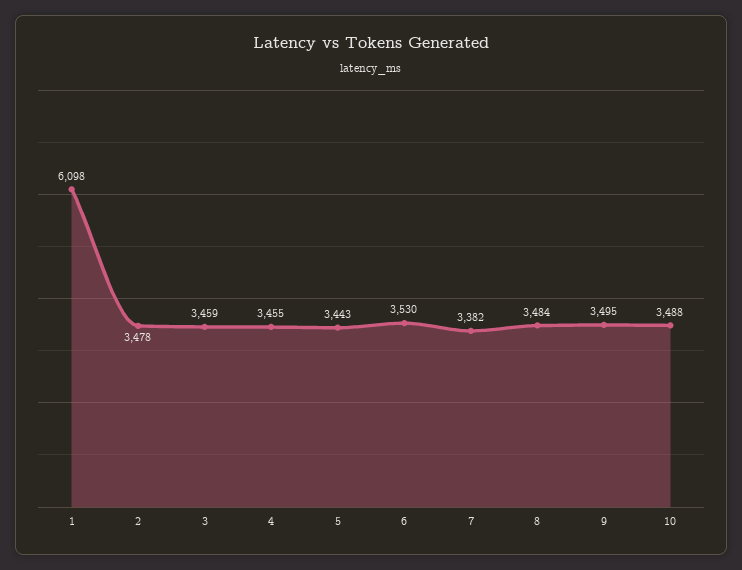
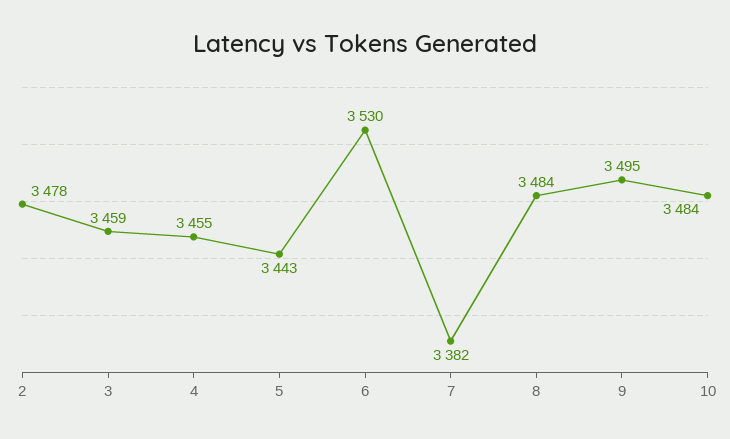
1: 6098 -> none
10: 3488 -> 3484

